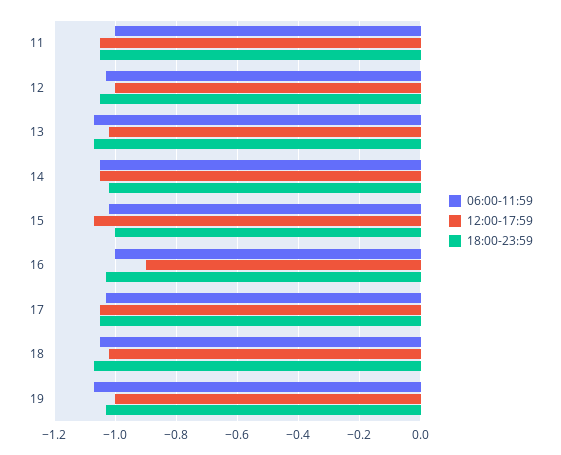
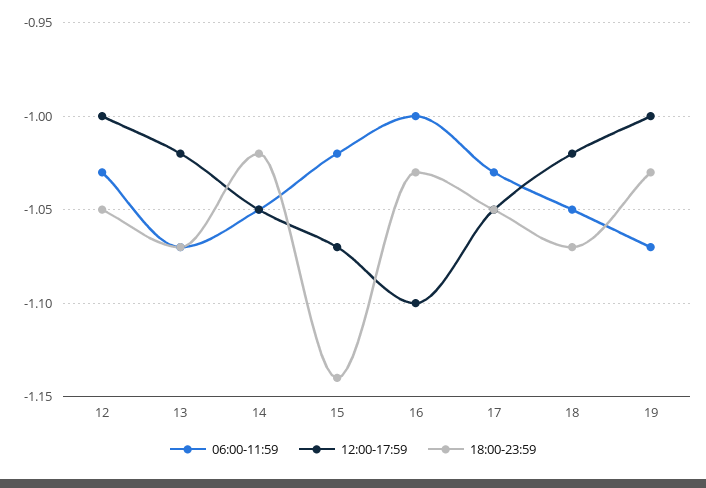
06:00-11:59, 11: -1 -> none
12:00-17:59, 11: -1.05 -> none
18:00-23:59, 11: -1.05 -> none
18:00-23:59, 15: -1 -> -1.14
12:00-17:59, 16: -0.9 -> -1.1

